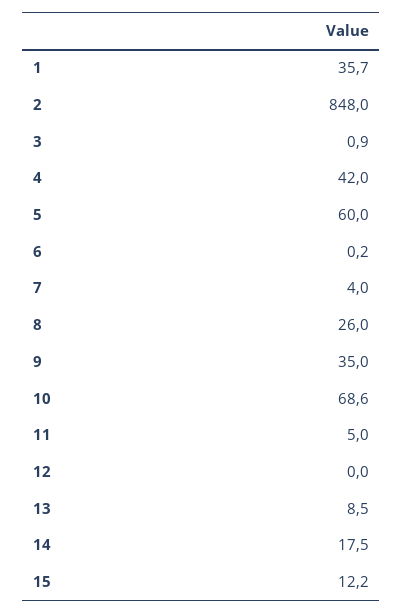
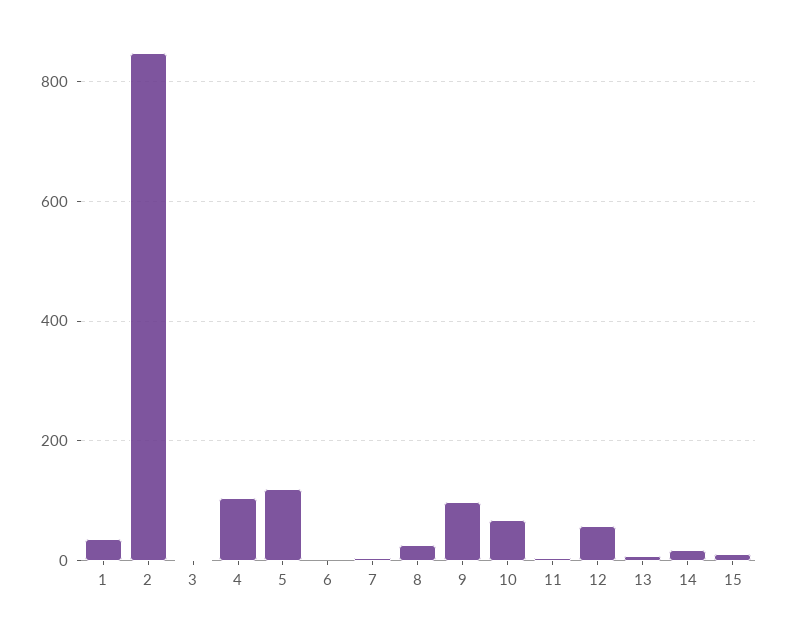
4: 42 -> 100
5: 60 -> 120
9: 35 -> 100
12: 0 -> 60

